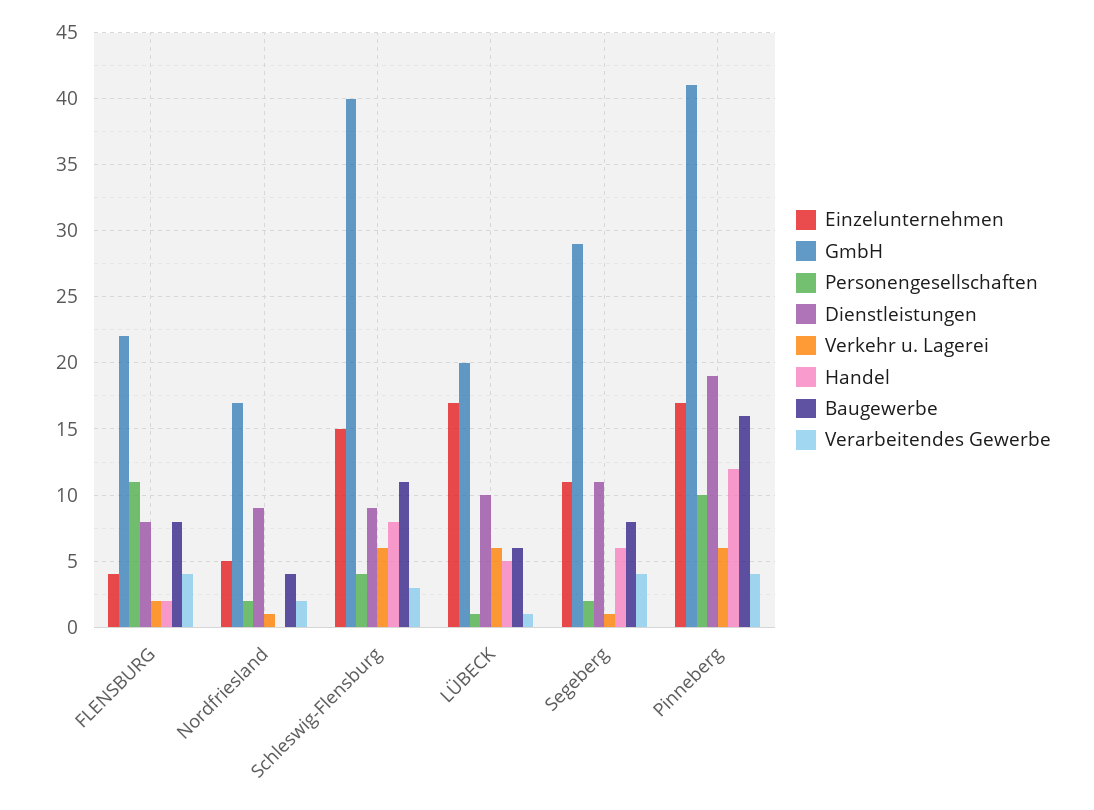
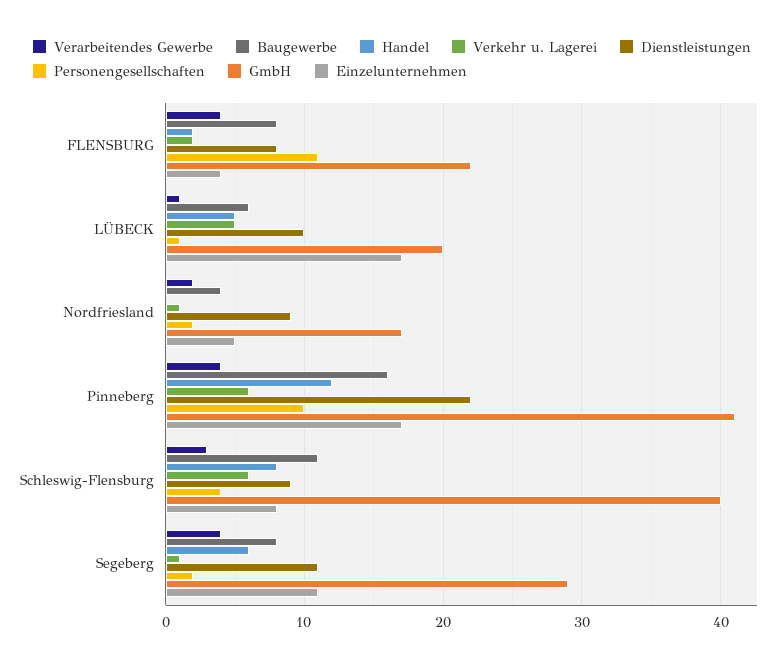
Einzelunternehmen, Schleswig-Flensburg: 15 -> 8
Verkehr u. Lagerei, LÜBECK: 6 -> 5
Dienstleistungen, Pinneberg: 19 -> 22

